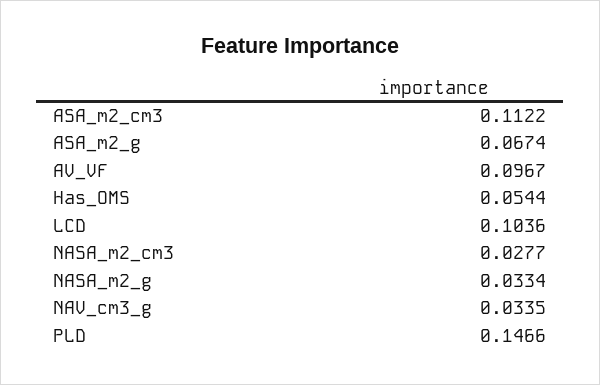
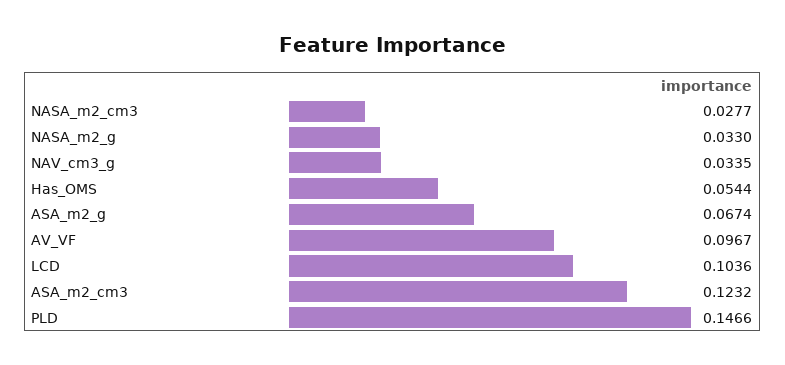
ASA_m2_cm3: 0.1122 -> 0.1232
NASA_m2_g: 0.0334 -> 0.033

